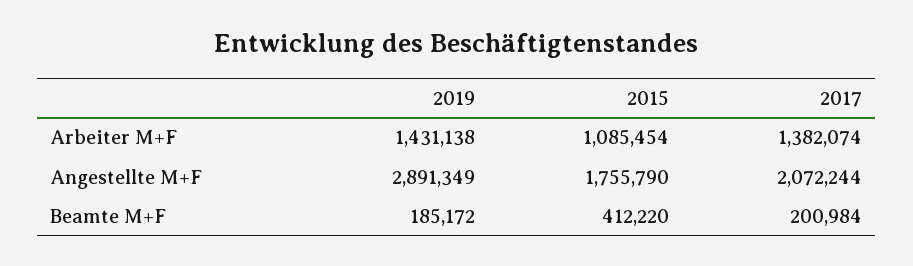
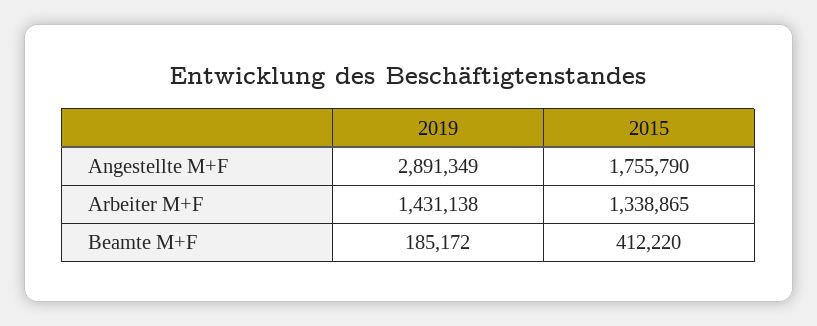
2015, Arbeiter M+F: 1085454 -> 1338865
2017, Arbeiter M+F: 1382074 -> none
2017, Angestellte M+F: 2072244 -> none
2017, Beamte M+F: 200984 -> none

